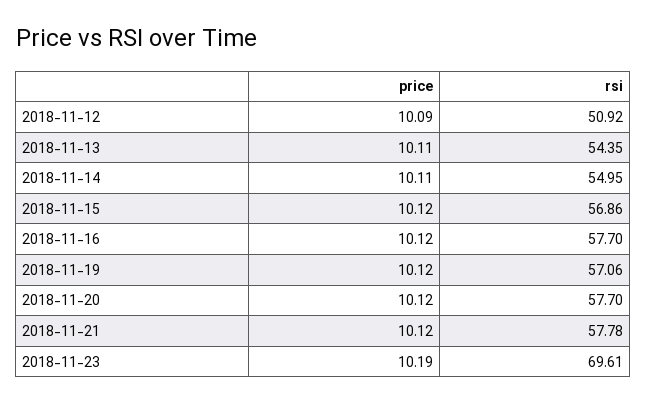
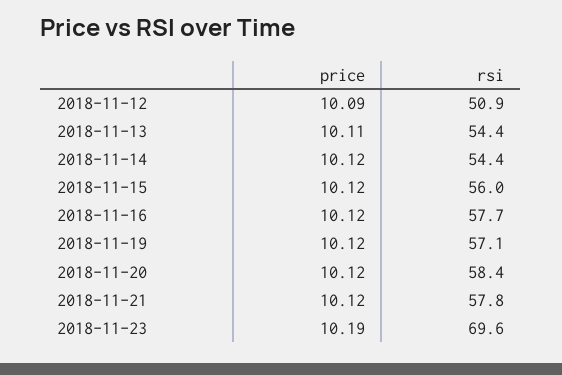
price, 2018-11-14: 10.11 -> 10.12
rsi, 2018-11-14: 54.95 -> 54.4
rsi, 2018-11-15: 56.86 -> 56
rsi, 2018-11-20: 57.7 -> 58.4

